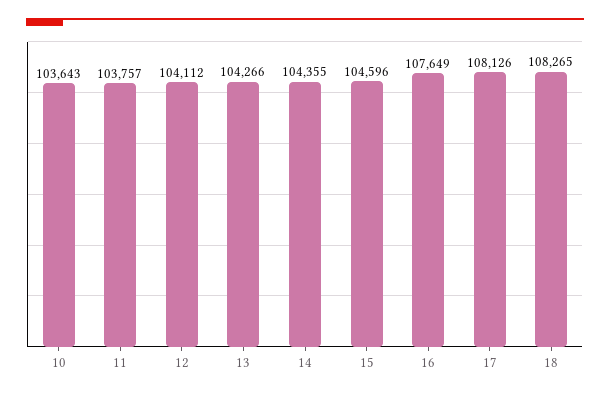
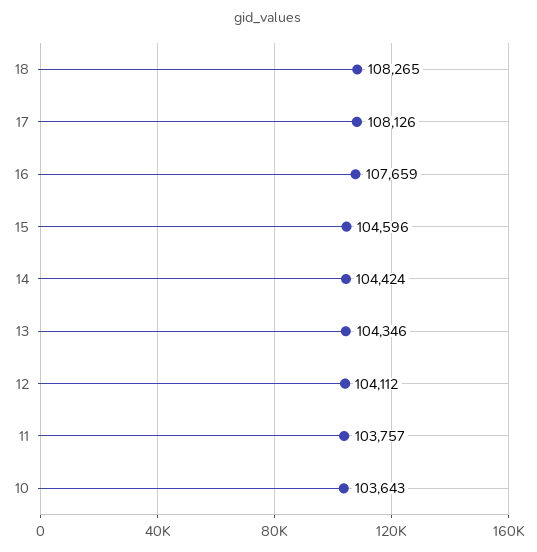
13: 104266 -> 104346
14: 104355 -> 104424
16: 107649 -> 107659

